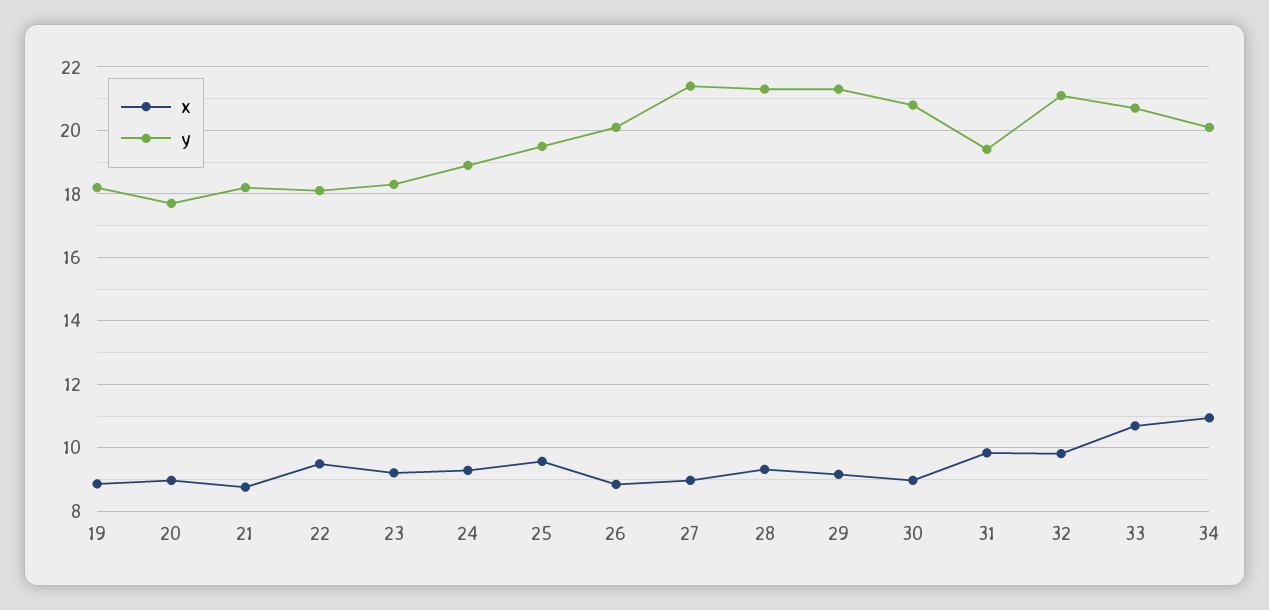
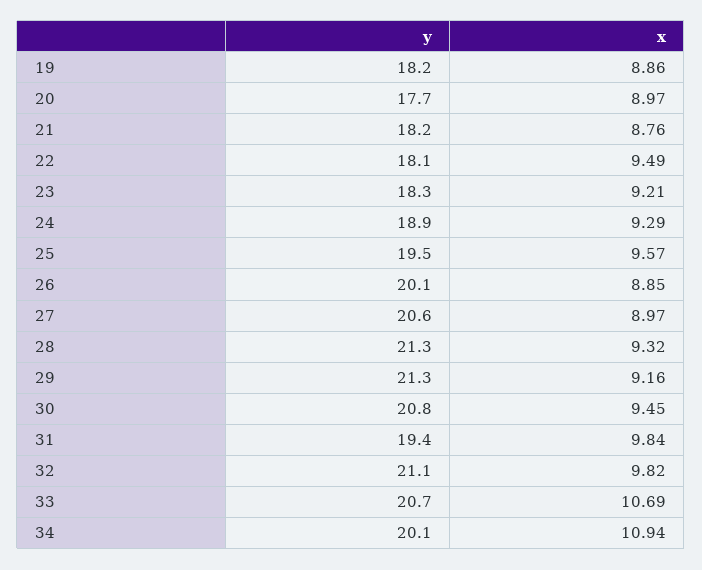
y, 27: 21.4 -> 20.6
x, 30: 9 -> 9.45

